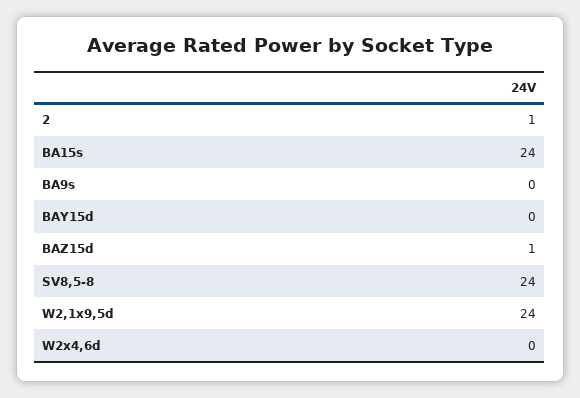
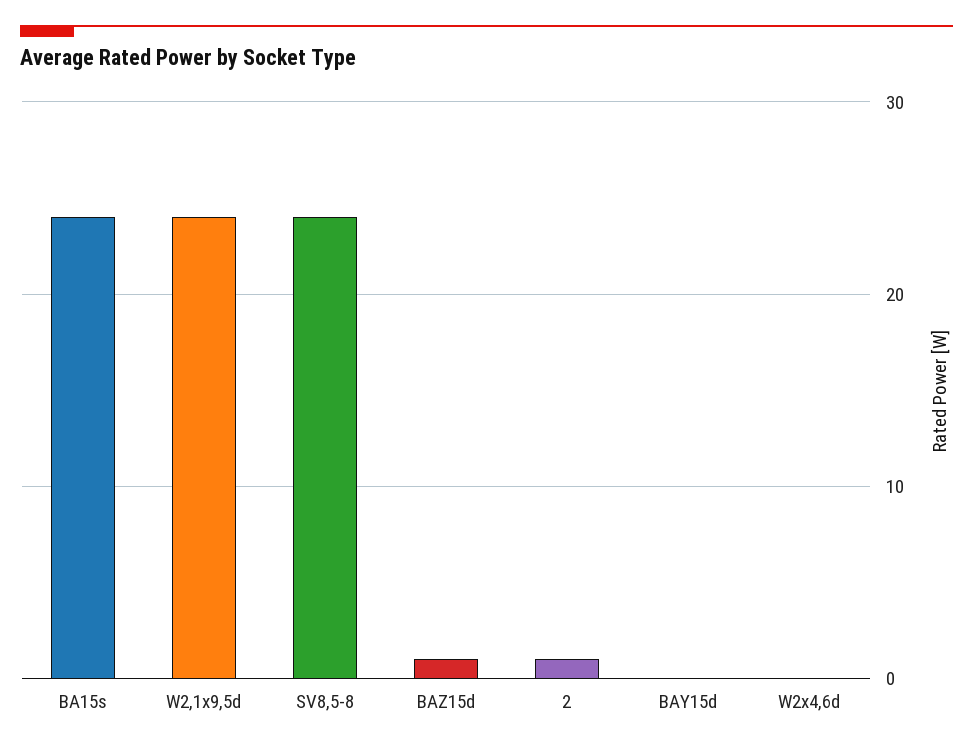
BA9s: 0 -> none

